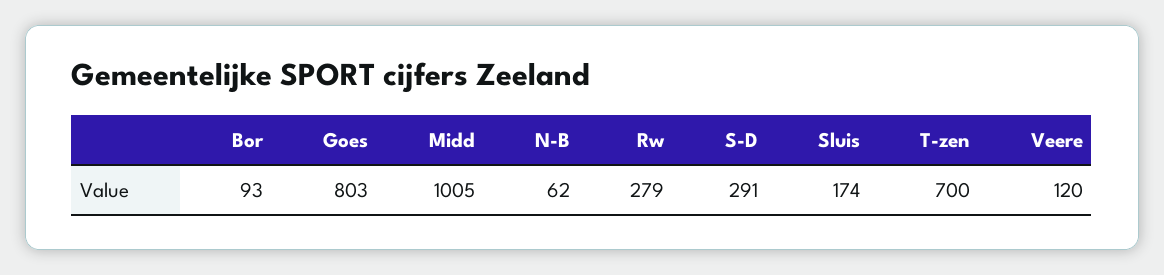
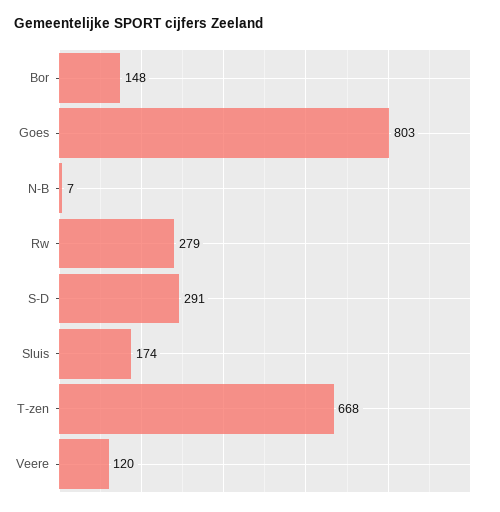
Bor: 93 -> 148
Midd: 1005 -> none
N-B: 62 -> 7
T-zen: 700 -> 668

